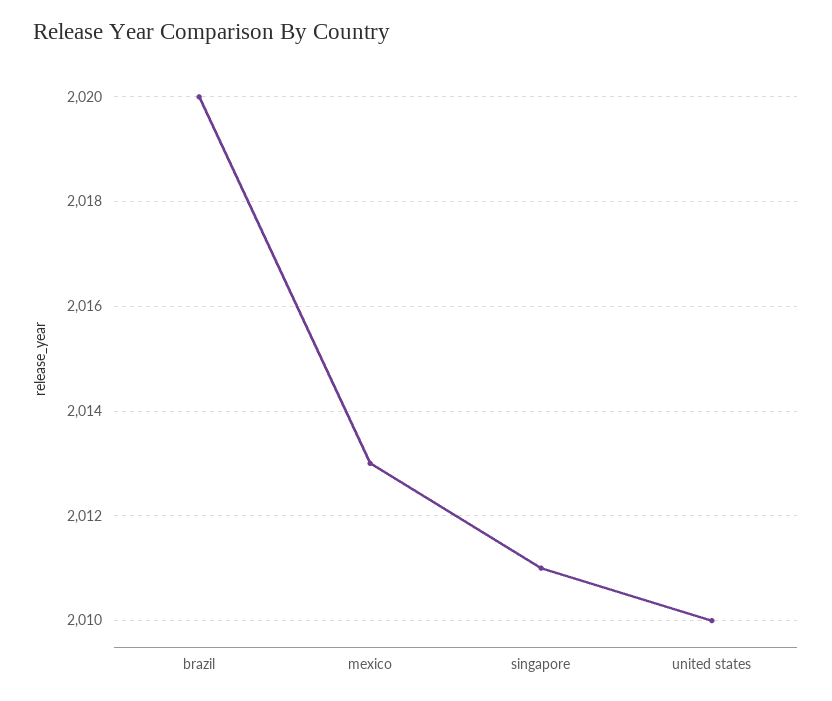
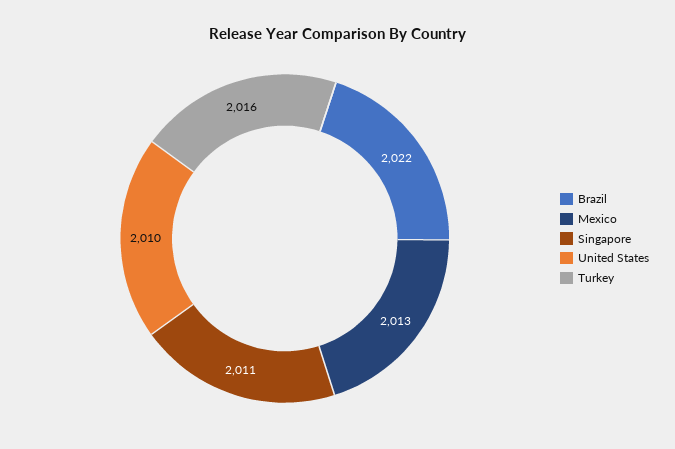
brazil: 2020 -> 2022
Turkey: none -> 2016

